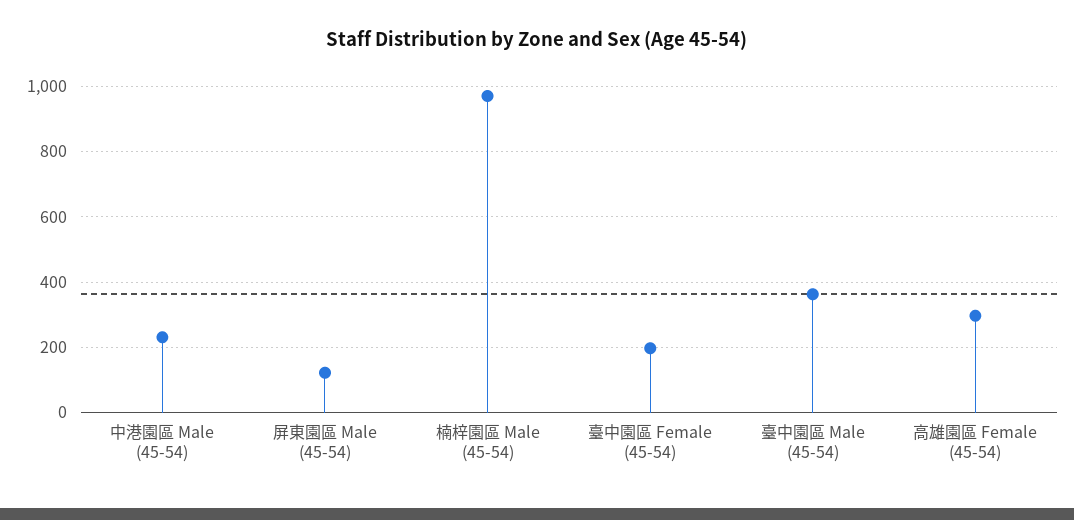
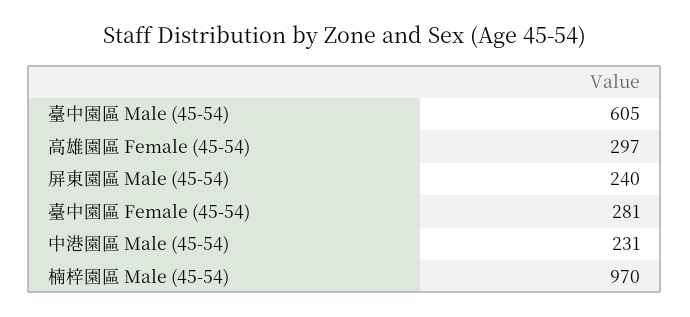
屏東園區 Male (45-54): 120 -> 240
臺中園區 Female (45-54): 200 -> 281
臺中園區 Male (45-54): 360 -> 605

